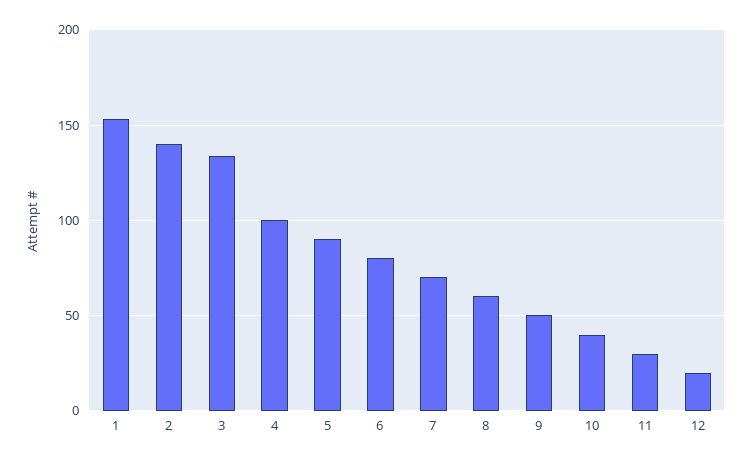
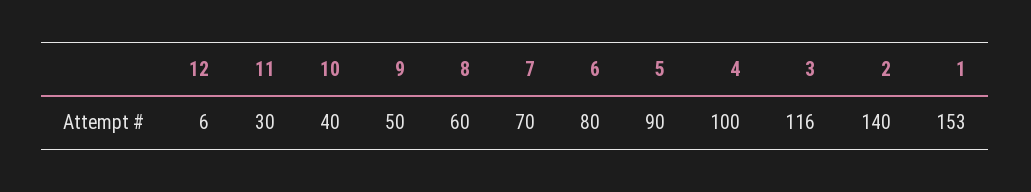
3: 135 -> 116
12: 20 -> 6

